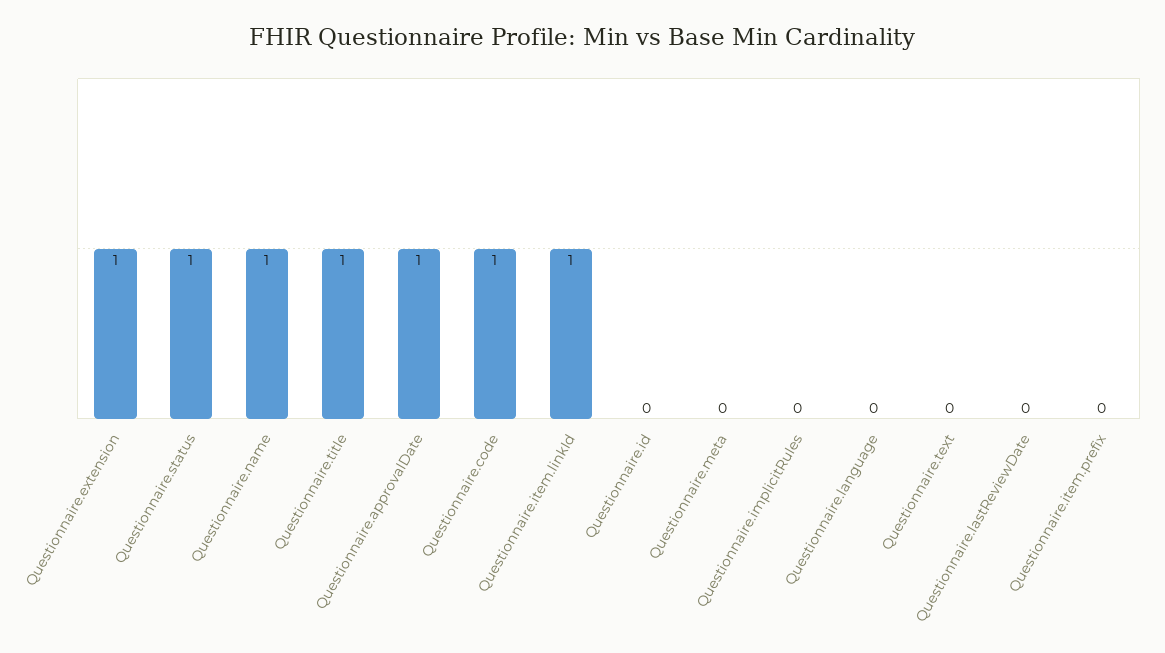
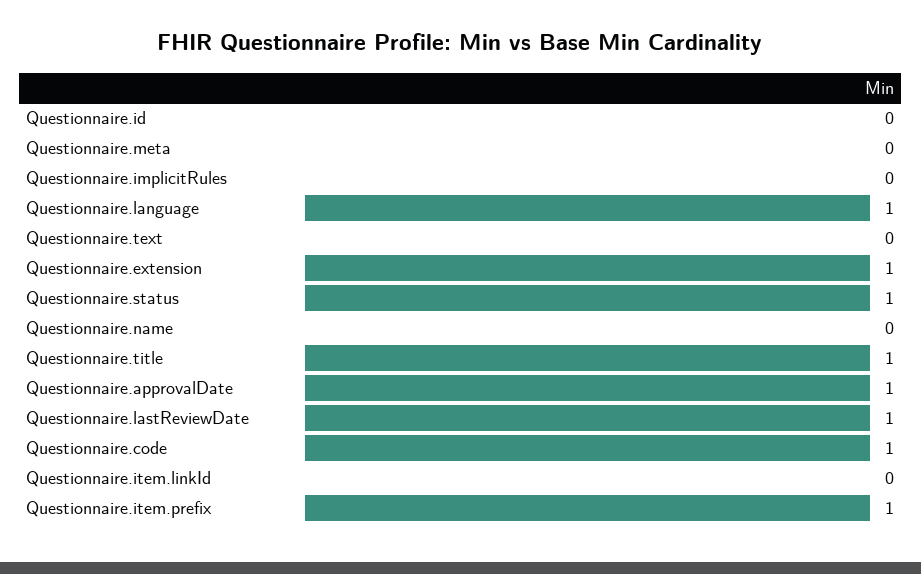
Questionnaire.name: 1 -> 0
Questionnaire.item.linkId: 1 -> 0
Questionnaire.language: 0 -> 1
Questionnaire.lastReviewDate: 0 -> 1
Questionnaire.item.prefix: 0 -> 1

